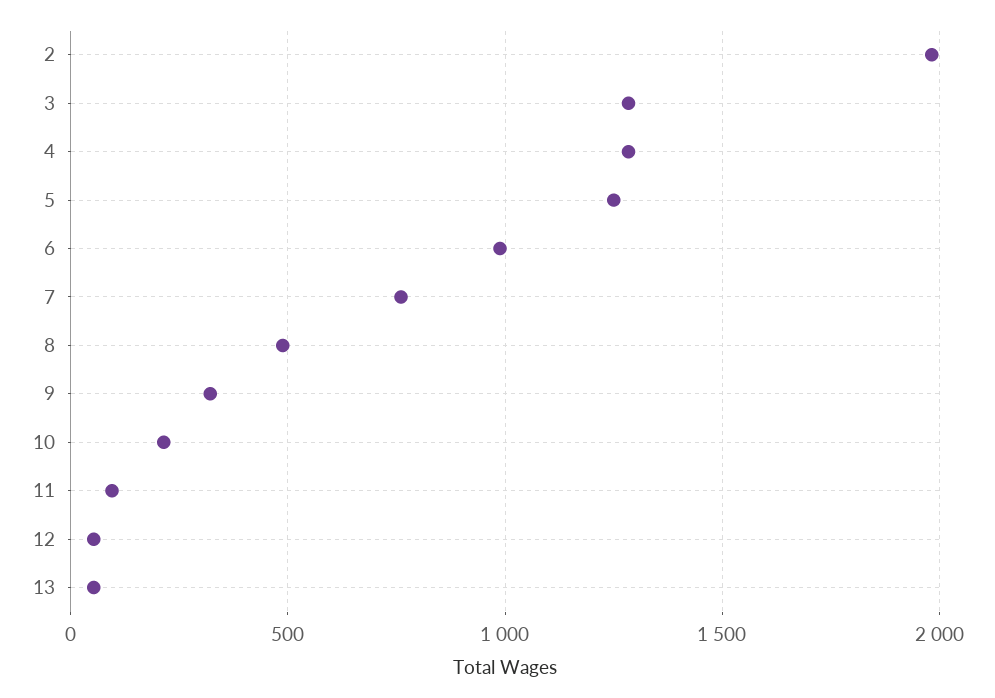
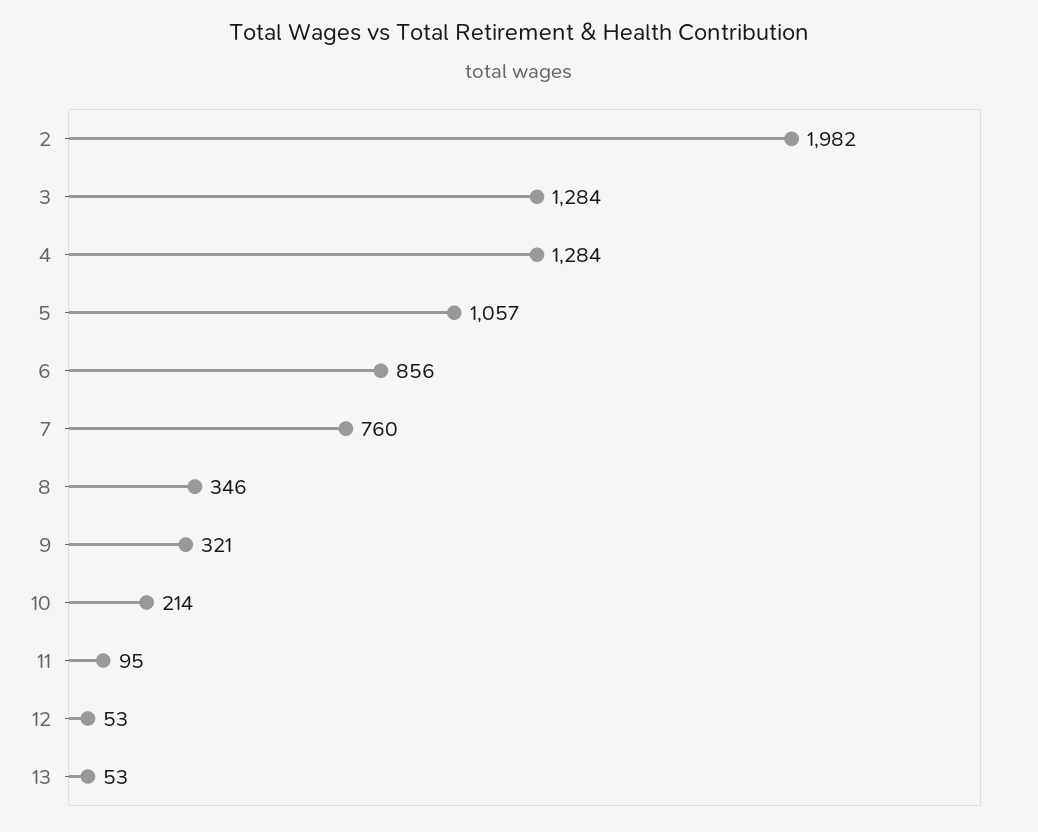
5: 1250 -> 1057
6: 1000 -> 856
8: 500 -> 346

